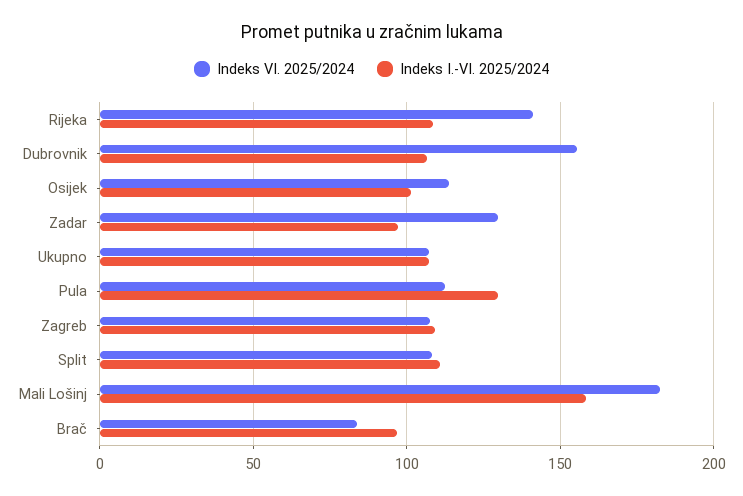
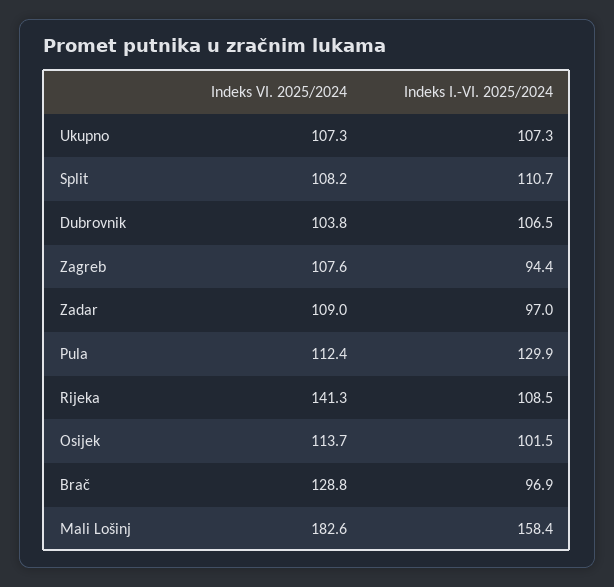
Indeks VI. 2025/2024, Dubrovnik: 155 -> 103.8
Indeks VI. 2025/2024, Zadar: 130 -> 109
Indeks I.-VI. 2025/2024, Zagreb: 110 -> 94.4
Indeks VI. 2025/2024, Brač: 85 -> 128.8

